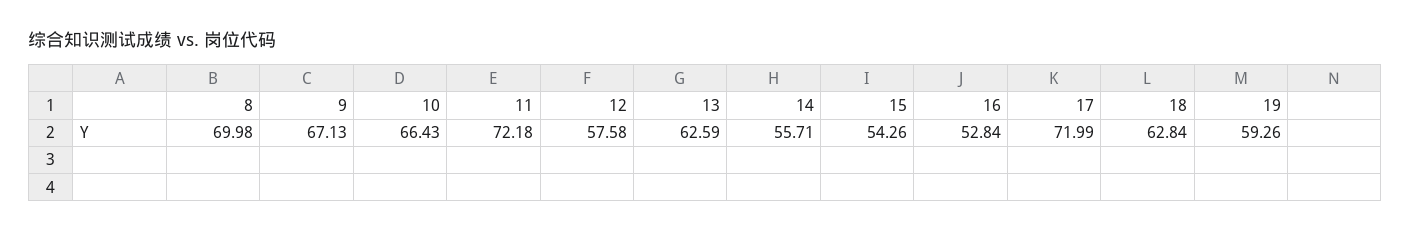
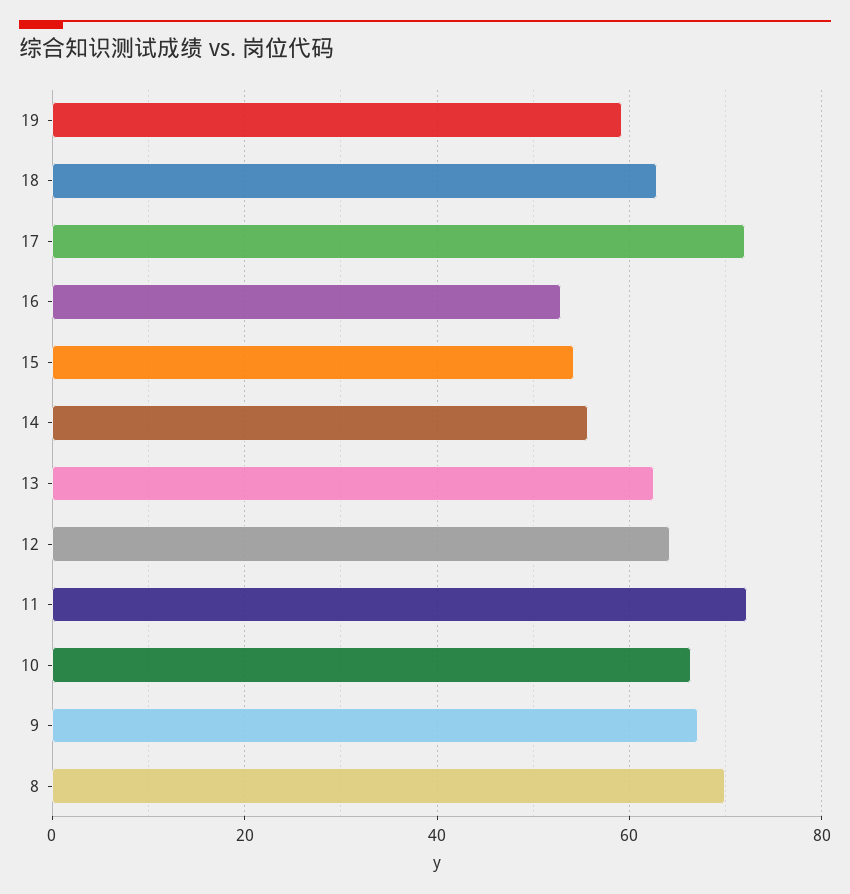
12: 57.58 -> 64

